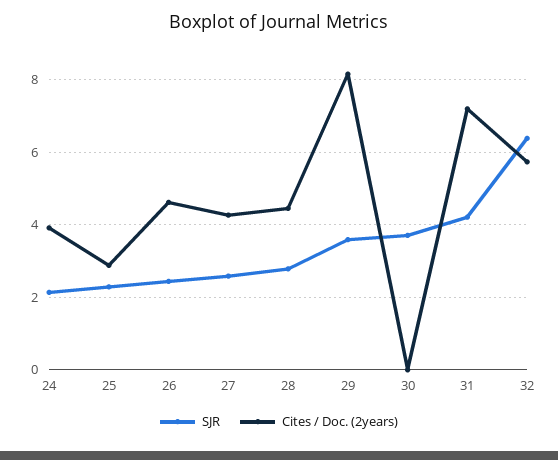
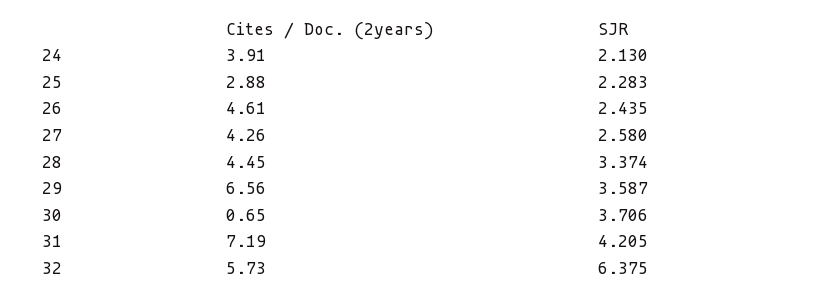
SJR, 28: 2.8 -> 3.374
Cites / Doc. (2years), 29: 8.2 -> 6.56
Cites / Doc. (2years), 30: 0 -> 0.65

